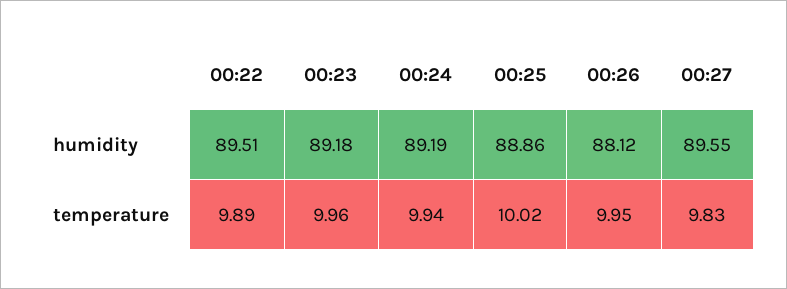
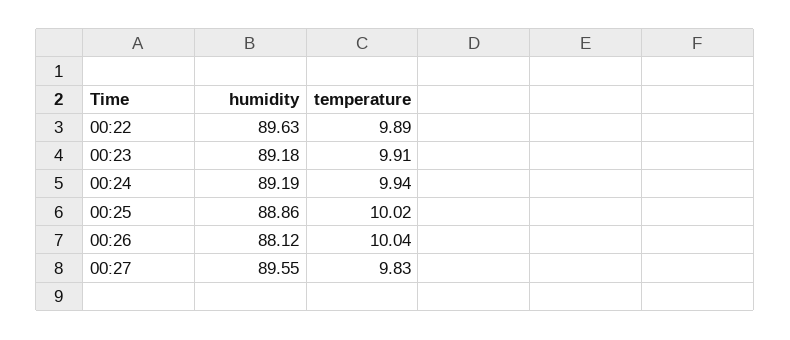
00:22, humidity: 89.51 -> 89.63
00:23, temperature: 9.96 -> 9.91
00:26, temperature: 9.95 -> 10.04

